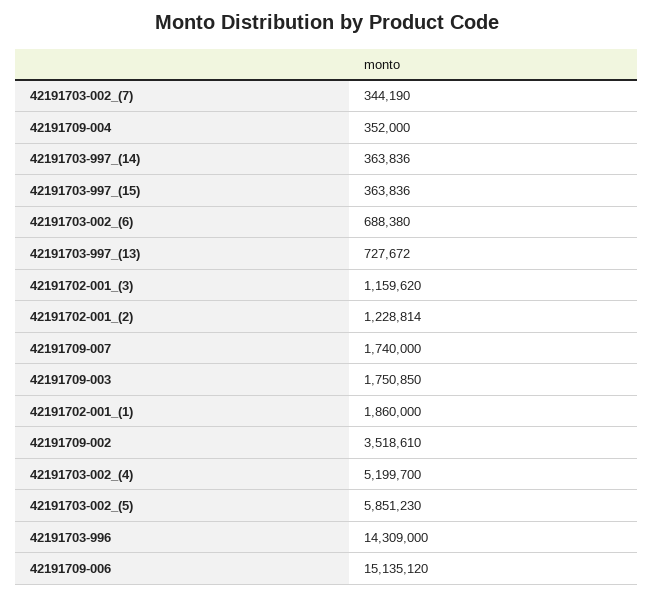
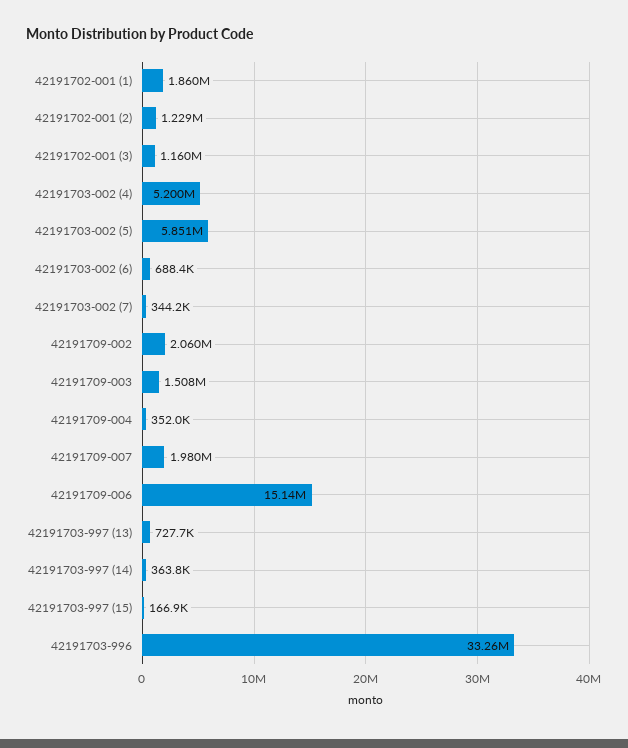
42191703-997_(15): 363836 -> 166900
42191709-007: 1740000 -> 1980000
42191709-003: 1750850 -> 1508000
42191709-002: 3518610 -> 2060000
42191703-996: 14309000 -> 33260000

